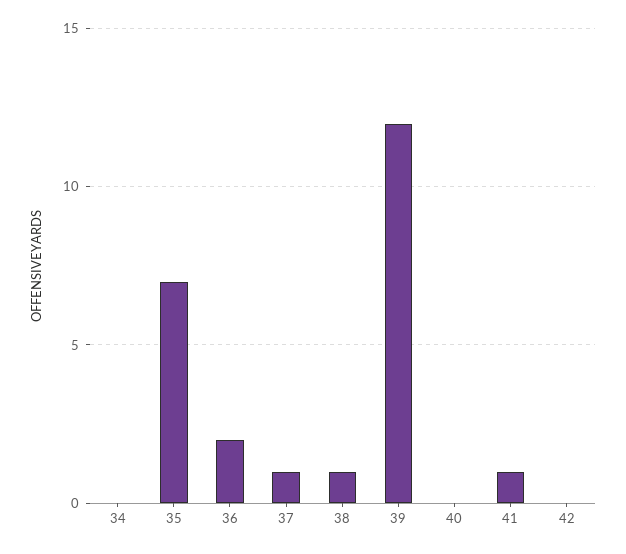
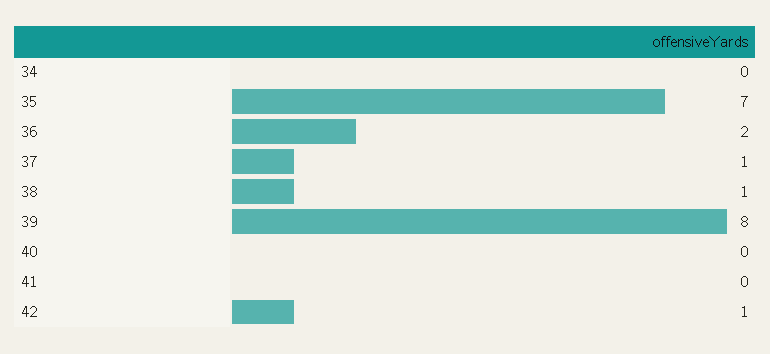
39: 12 -> 8
41: 1 -> 0
42: 0 -> 1

